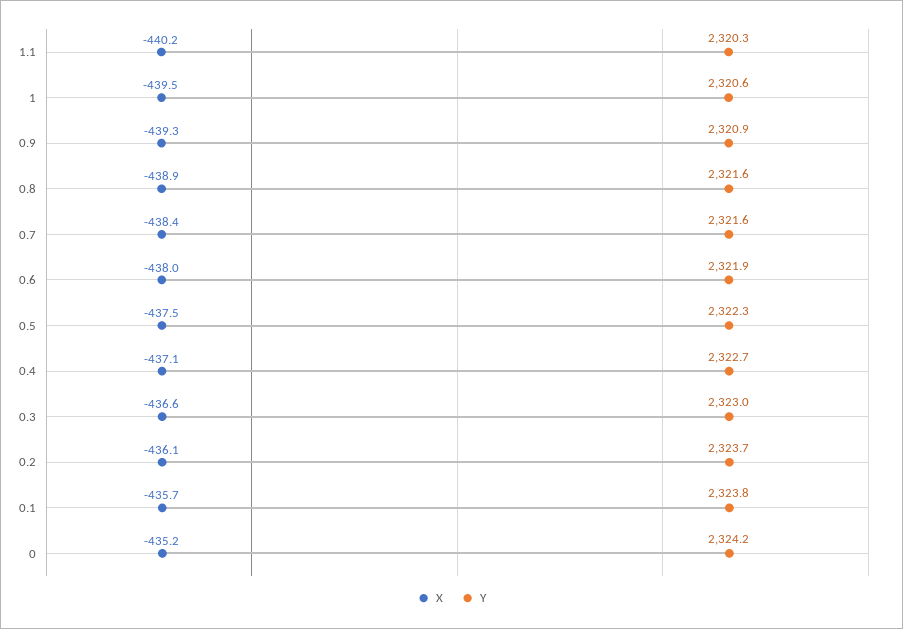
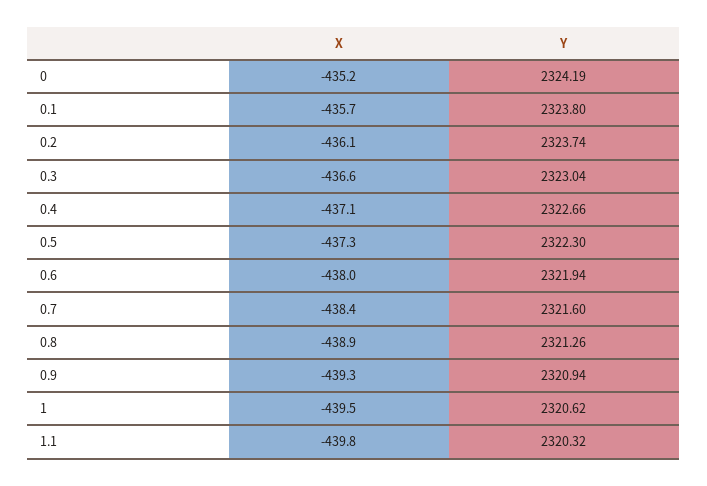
X, 1.1: -440.2 -> -439.8
Y, 0.8: 2321.6 -> 2321.26
X, 0.5: -437.5 -> -437.3

